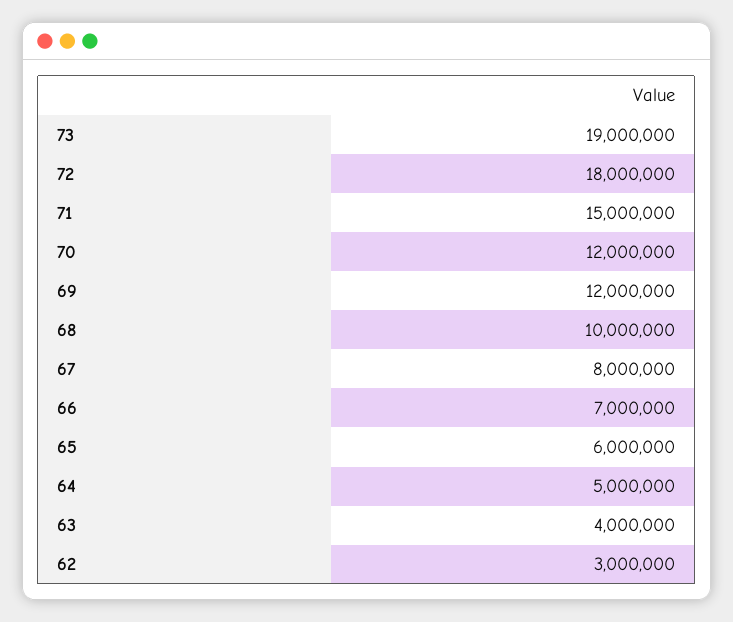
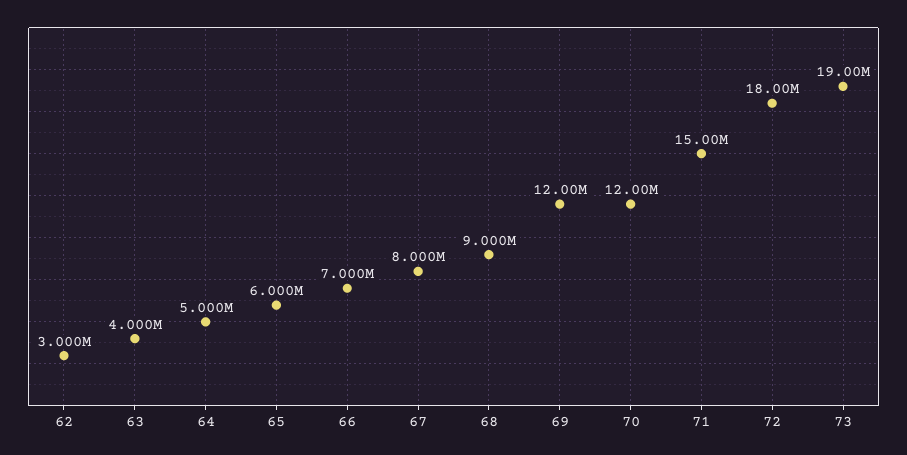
68: 10000000 -> 9000000

